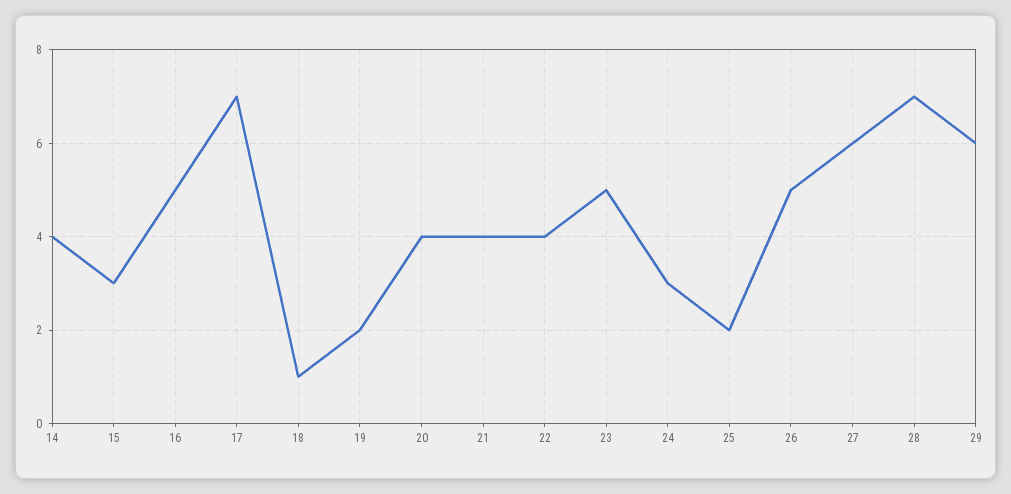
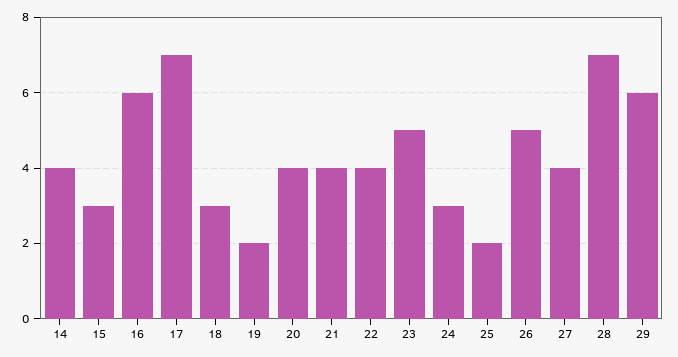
16: 5 -> 6
18: 1 -> 3
27: 6 -> 4

